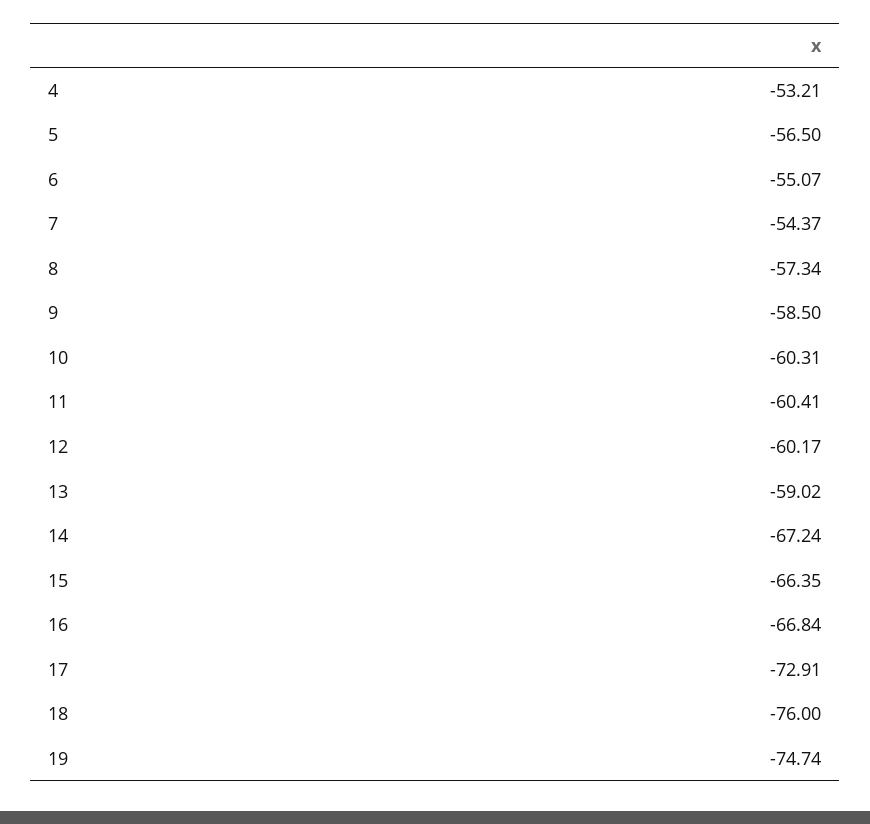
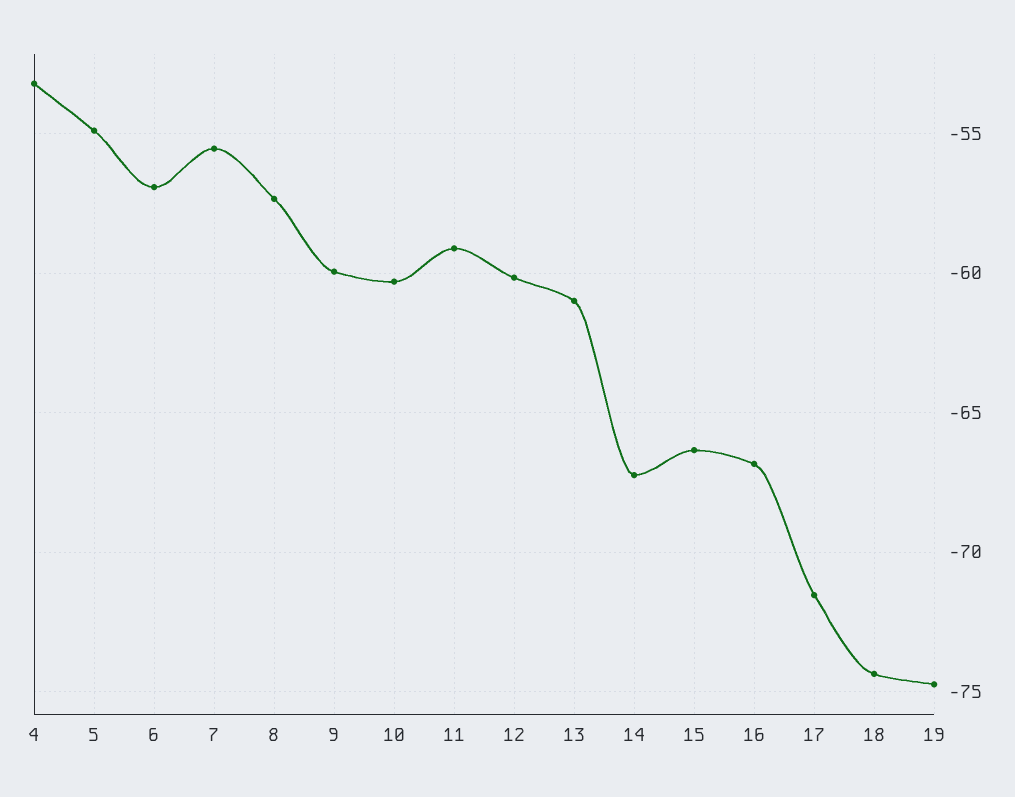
5: -56.5 -> -55
6: -55.07 -> -57
7: -54.37 -> -55.5
9: -58.5 -> -60
11: -60.41 -> -59
13: -59.02 -> -61
17: -72.91 -> -71.5
18: -76 -> -74.5

